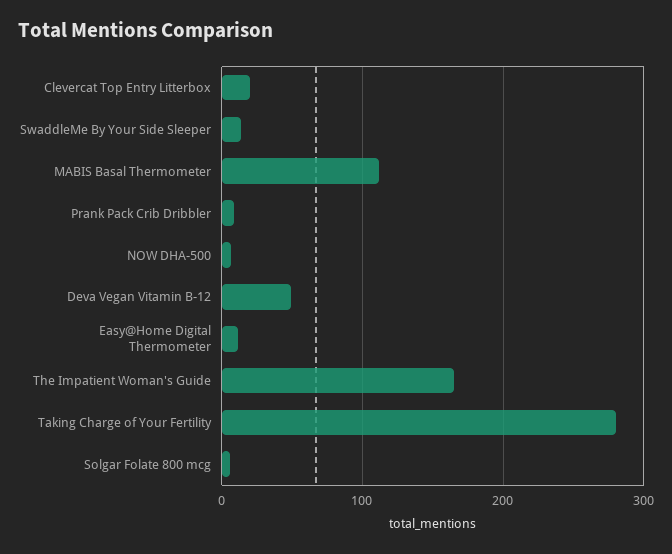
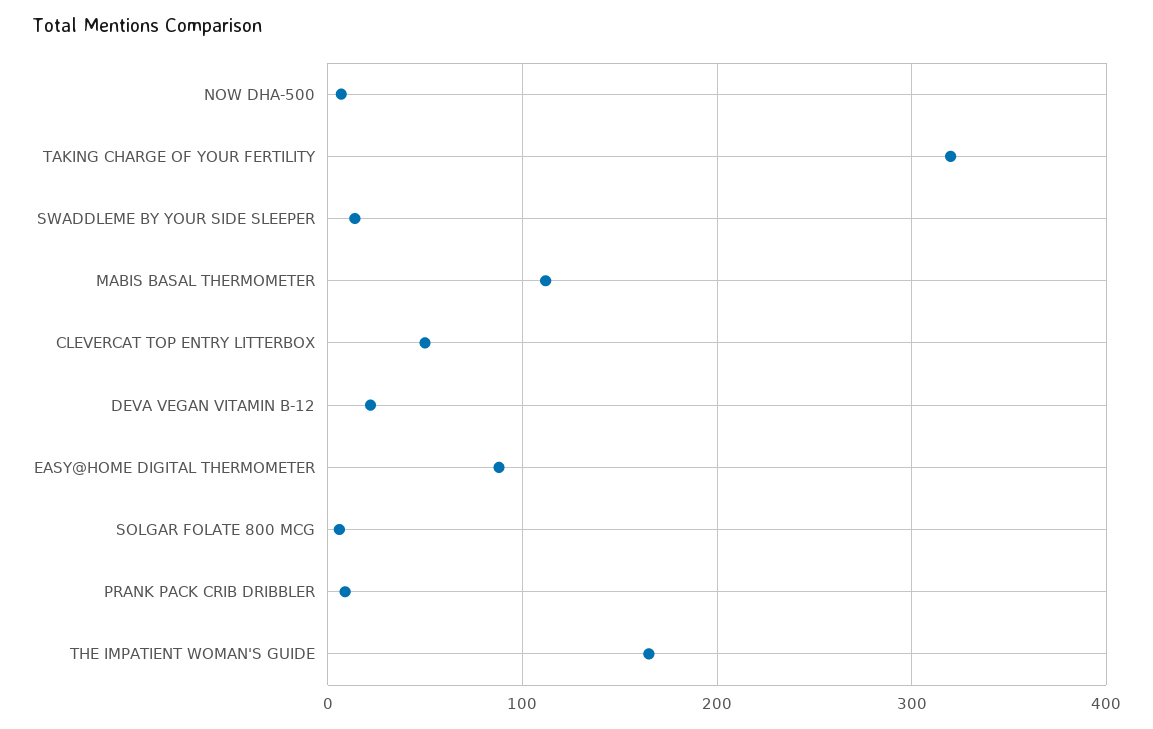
Clevercat Top Entry Litterbox: 20 -> 50
Deva Vegan Vitamin B-12: 50 -> 20
Easy@Home Digital Thermometer: 10 -> 90
Taking Charge of Your Fertility: 280 -> 320

